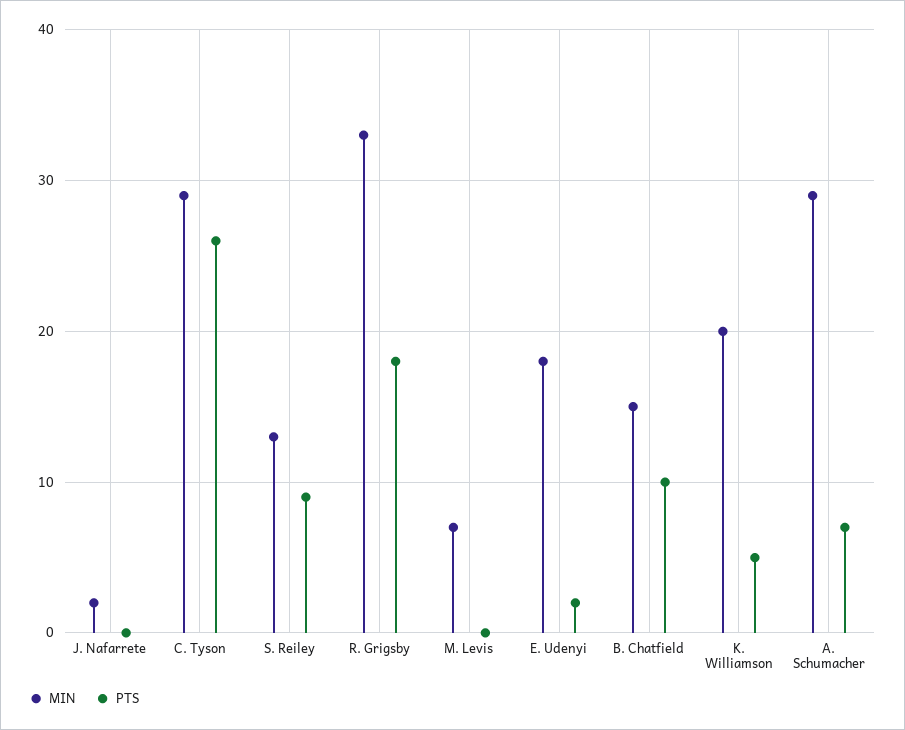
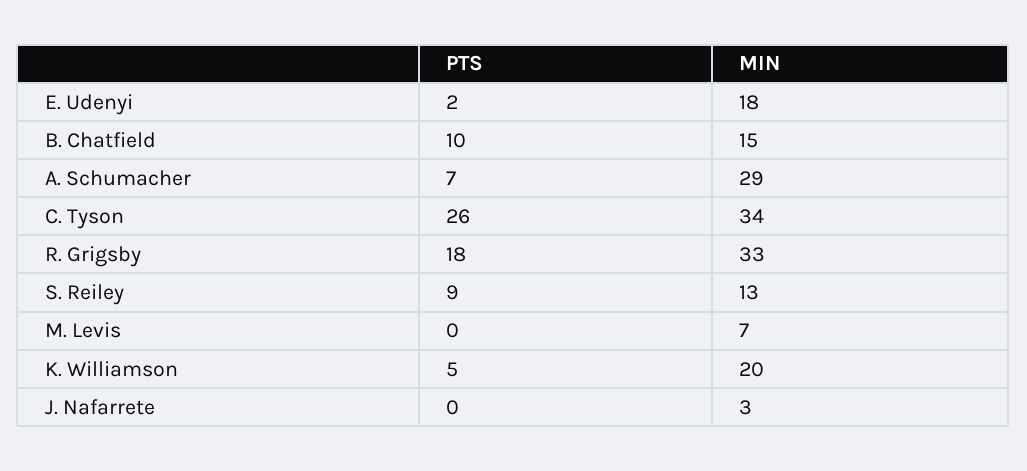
MIN, J. Nafarrete: 2 -> 3
MIN, C. Tyson: 29 -> 34

